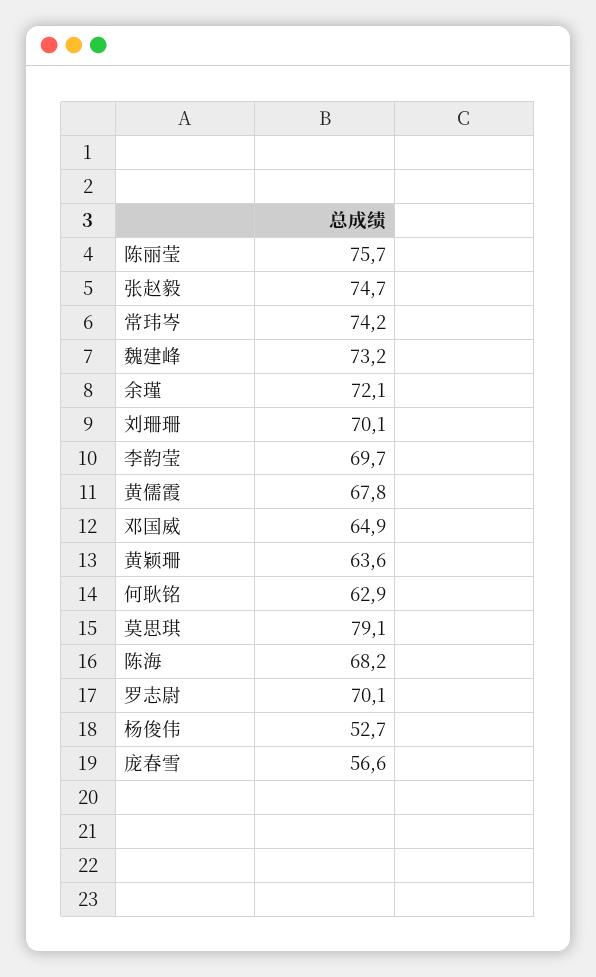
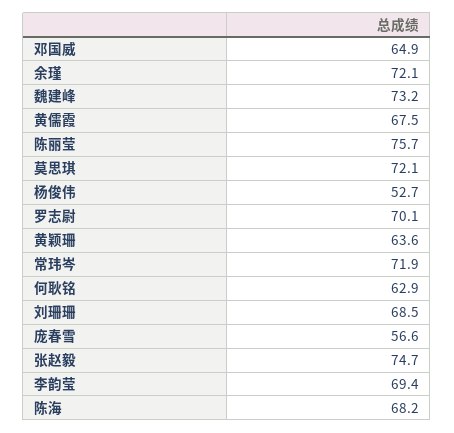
常玮岑: 74.2 -> 71.9
刘珊珊: 70.1 -> 68.5
李韵莹: 69.7 -> 69.4
黄儒霞: 67.8 -> 67.5
莫思琪: 79.1 -> 72.1

